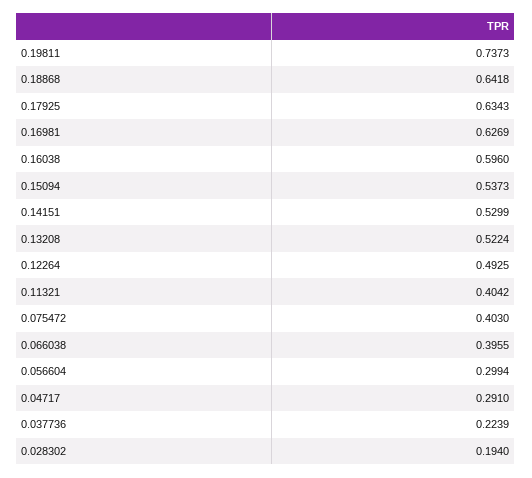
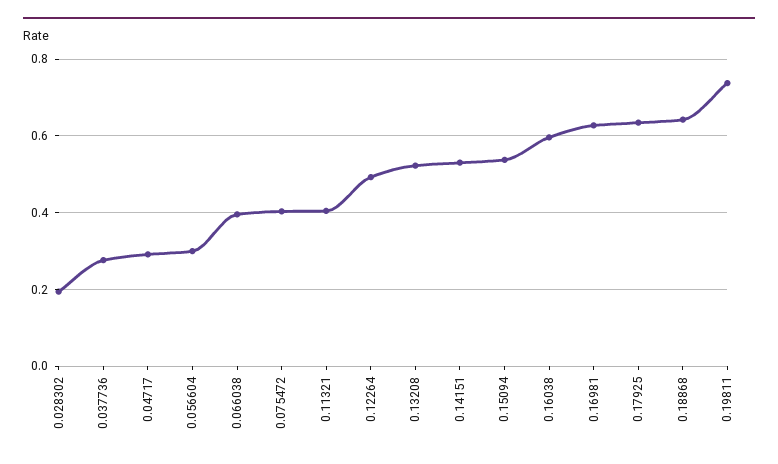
0.037736: 0.2239 -> 0.28

